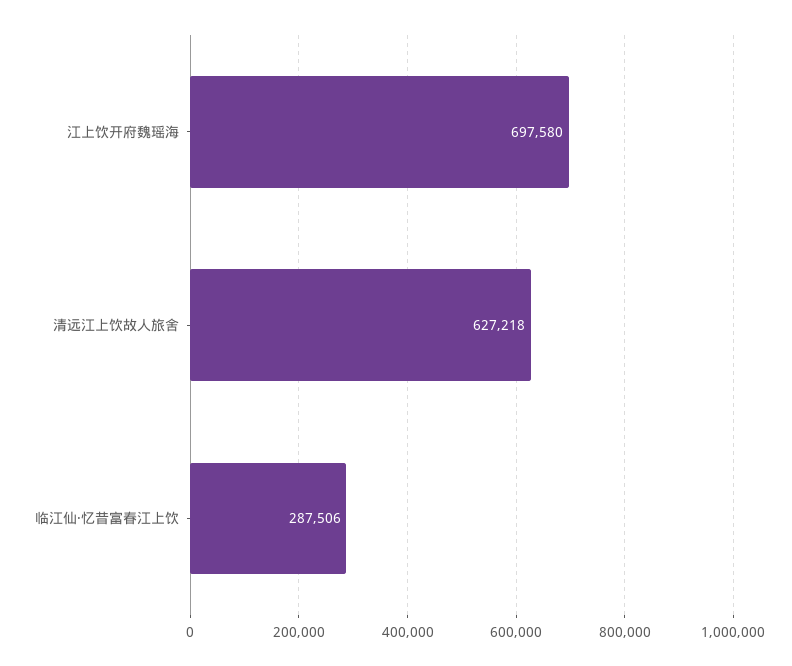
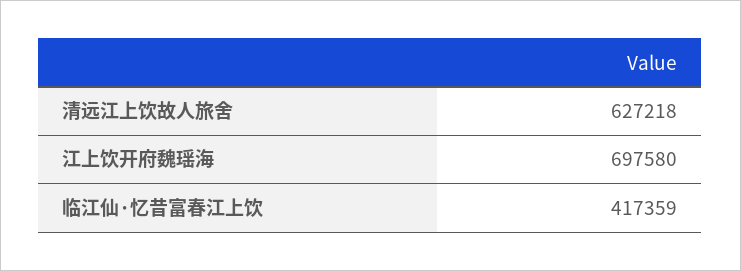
临江仙·忆昔富春江上饮: 287506 -> 417359

